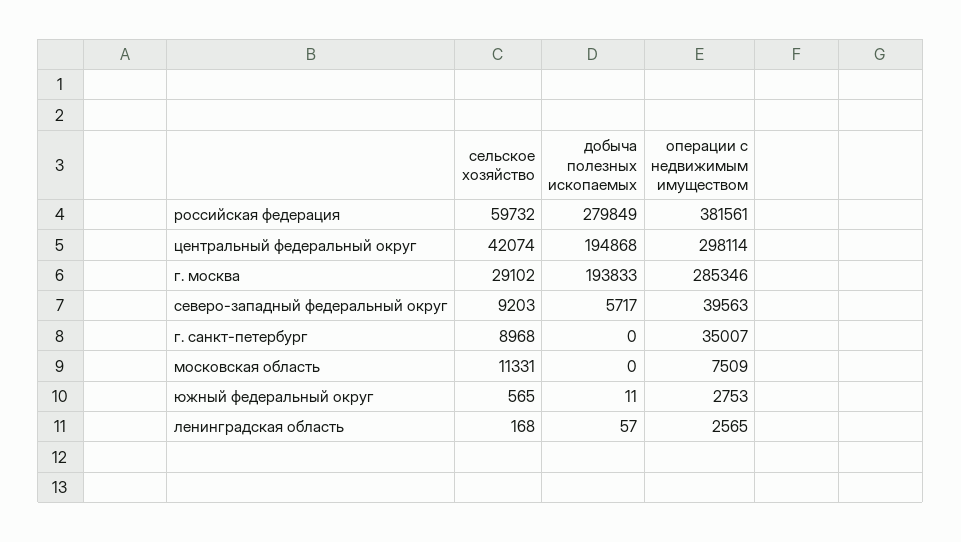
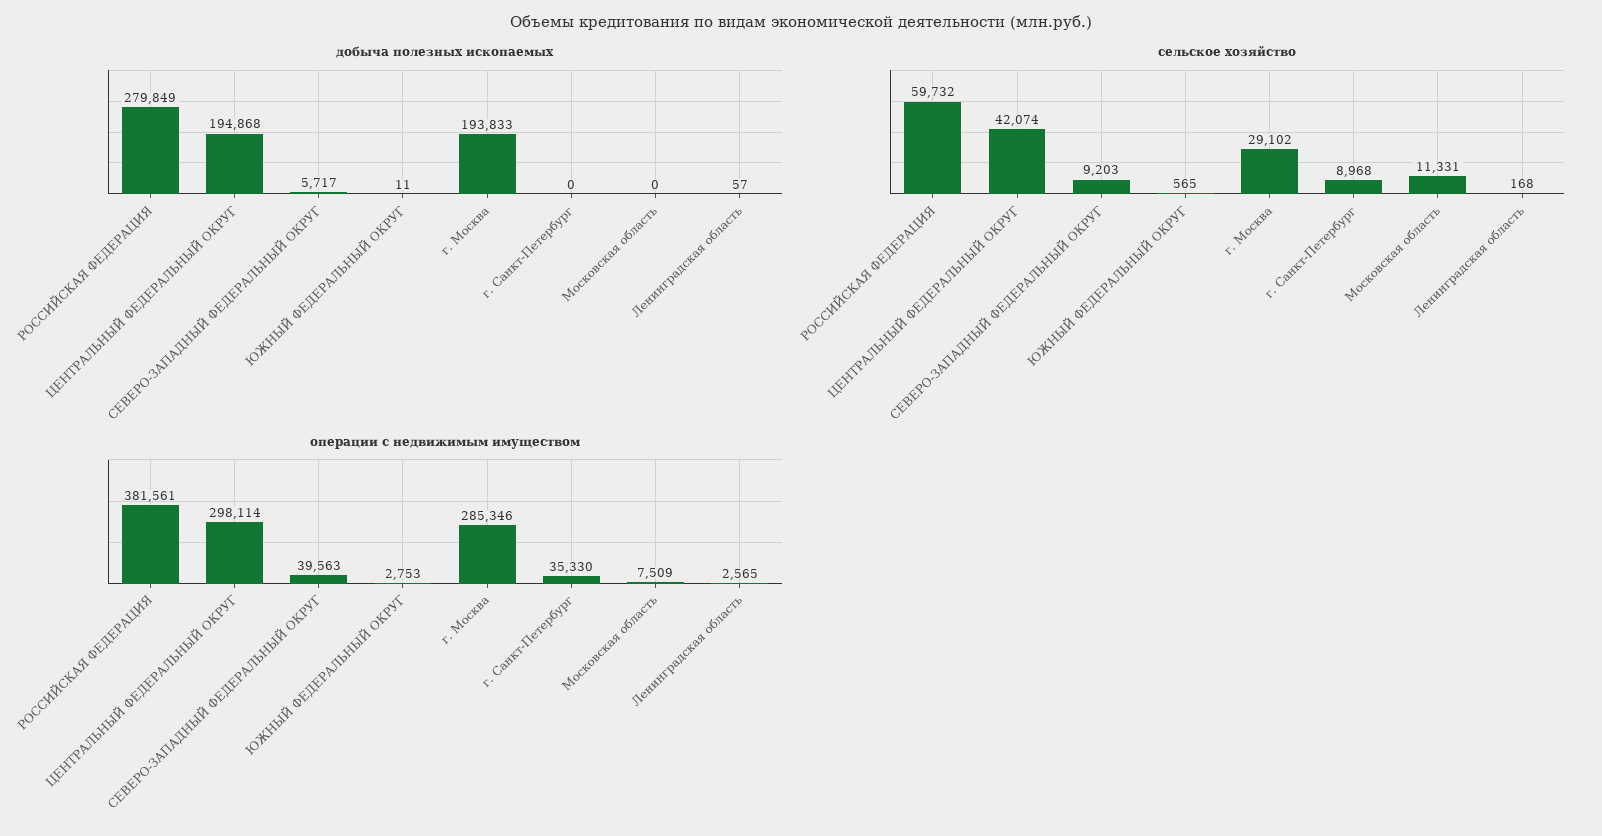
операции с недвижимым имуществом, г. санкт-петербург: 35007 -> 35330

